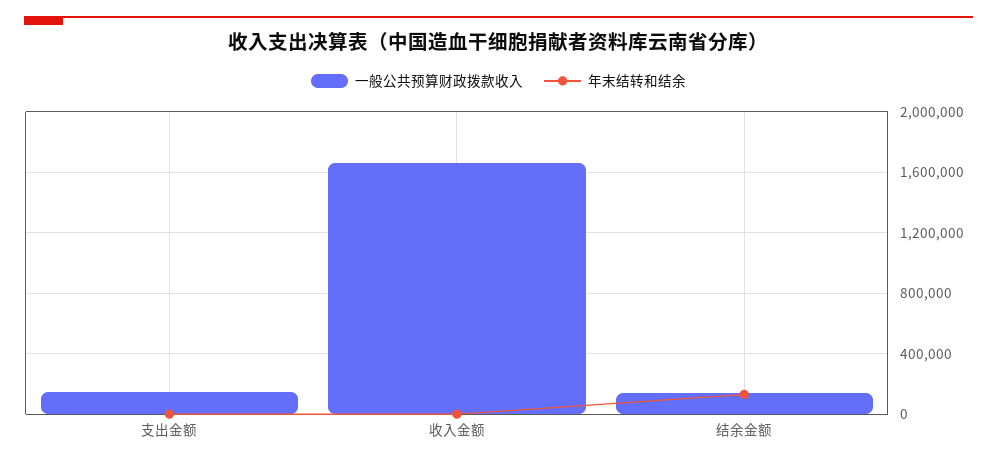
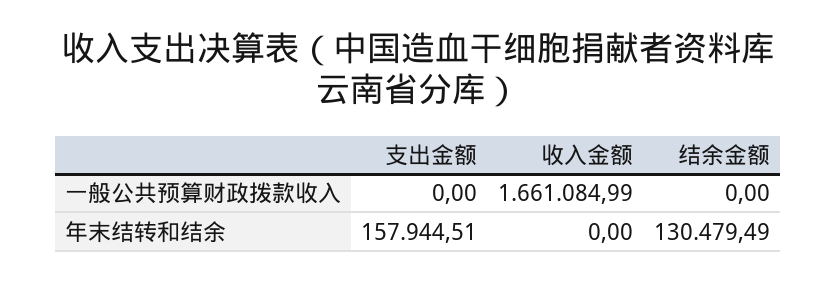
一般公共预算财政拨款收入, 支出金额: 150000 -> 0
年末结转和结余, 支出金额: 0 -> 157944.51
一般公共预算财政拨款收入, 结余金额: 150000 -> 0

